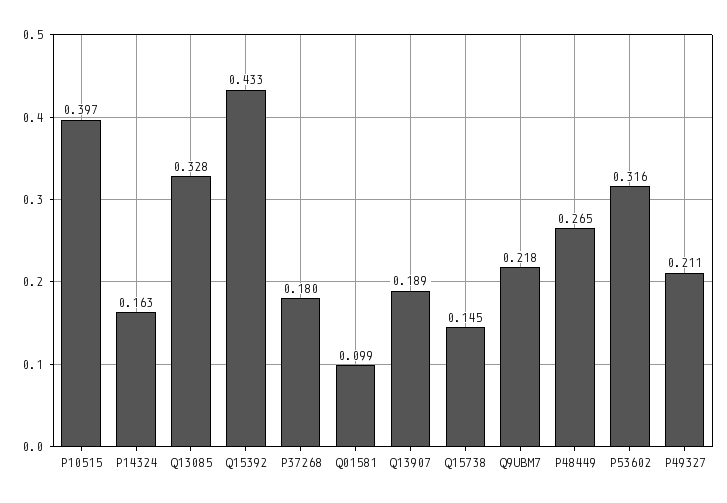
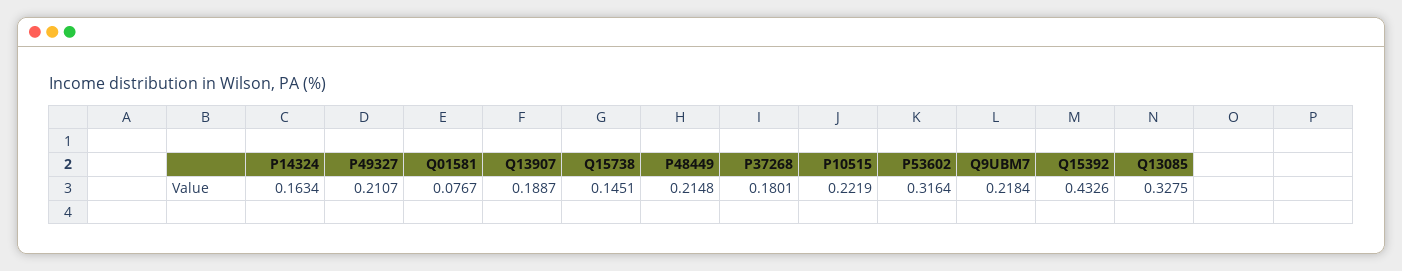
P10515: 0.397 -> 0.2219
Q01581: 0.099 -> 0.0767
P48449: 0.265 -> 0.2148

